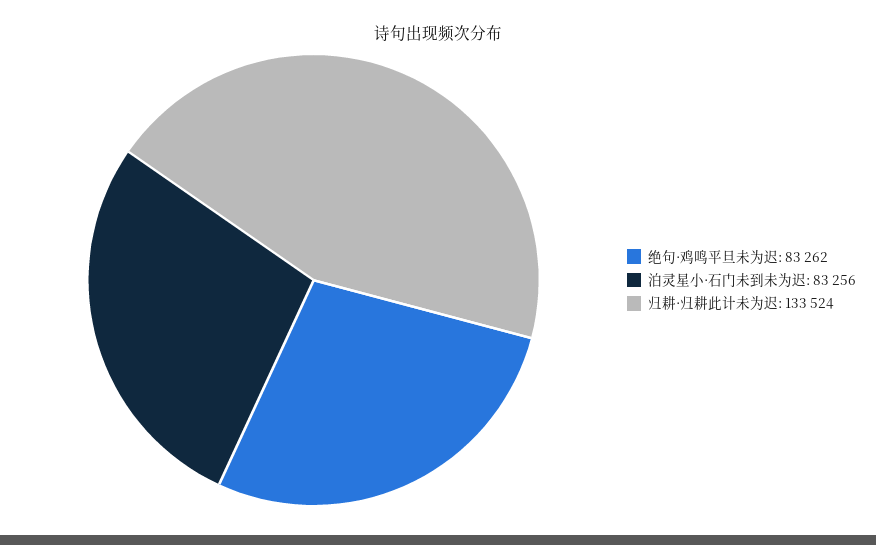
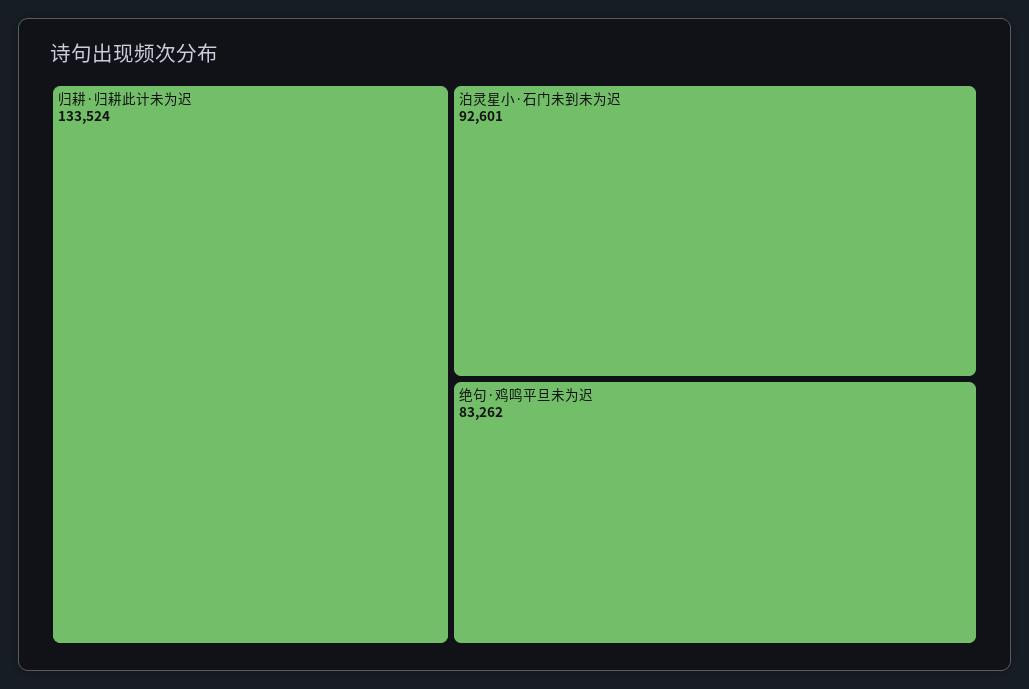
泊灵星小·石门未到未为迟: 83256 -> 92601

